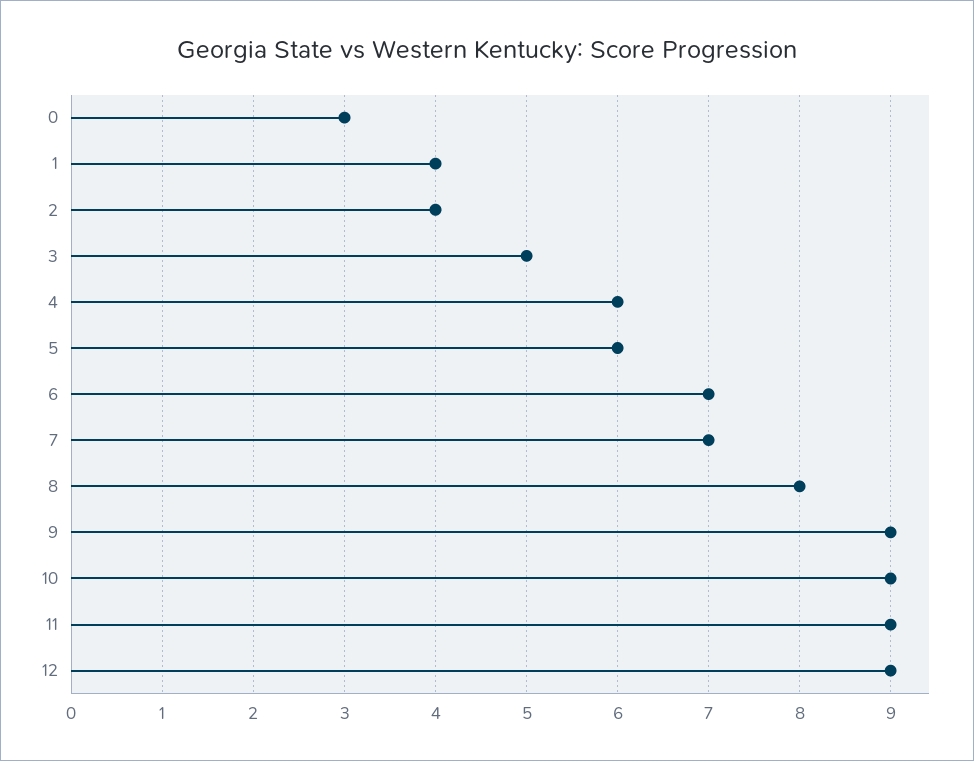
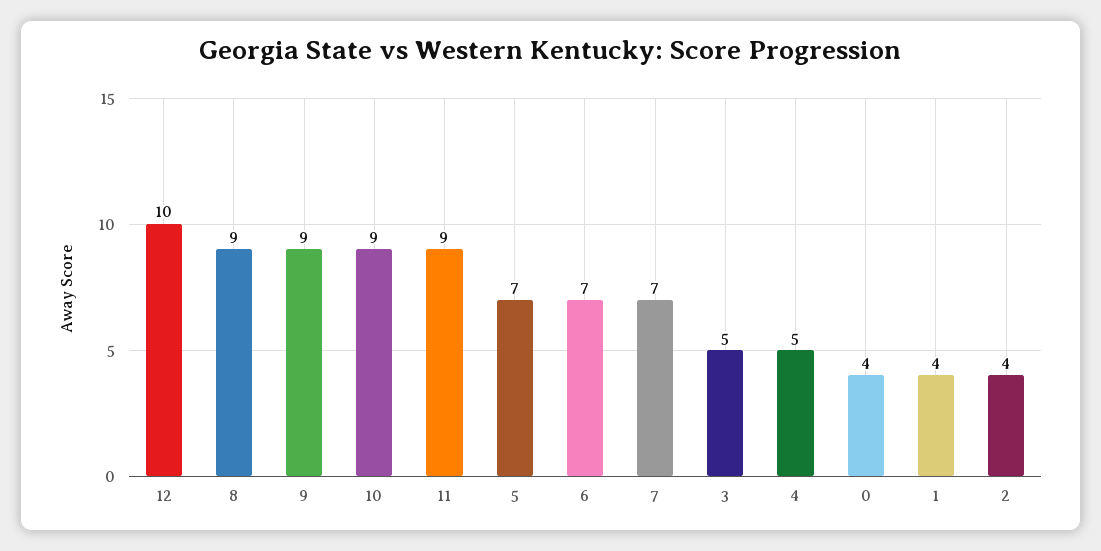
0: 3 -> 4
4: 6 -> 5
5: 6 -> 7
8: 8 -> 9
12: 9 -> 10

